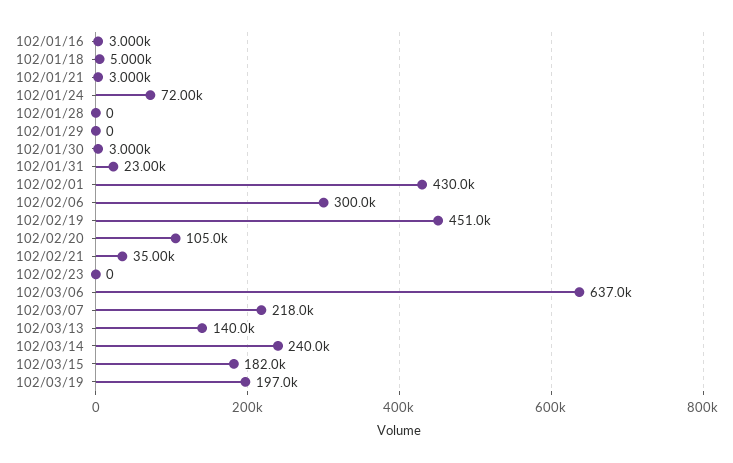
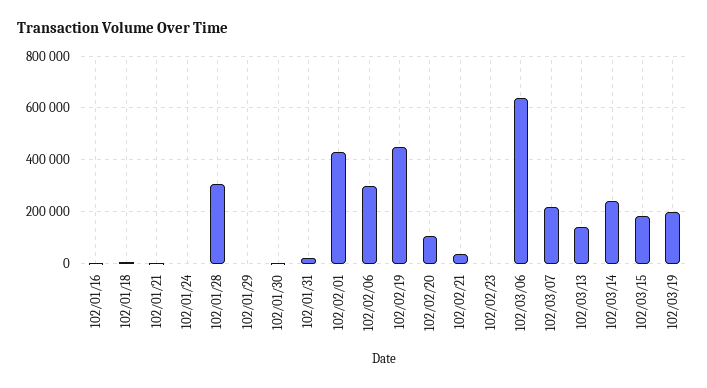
102/01/24: 72000 -> 0
102/01/28: 0 -> 300000

